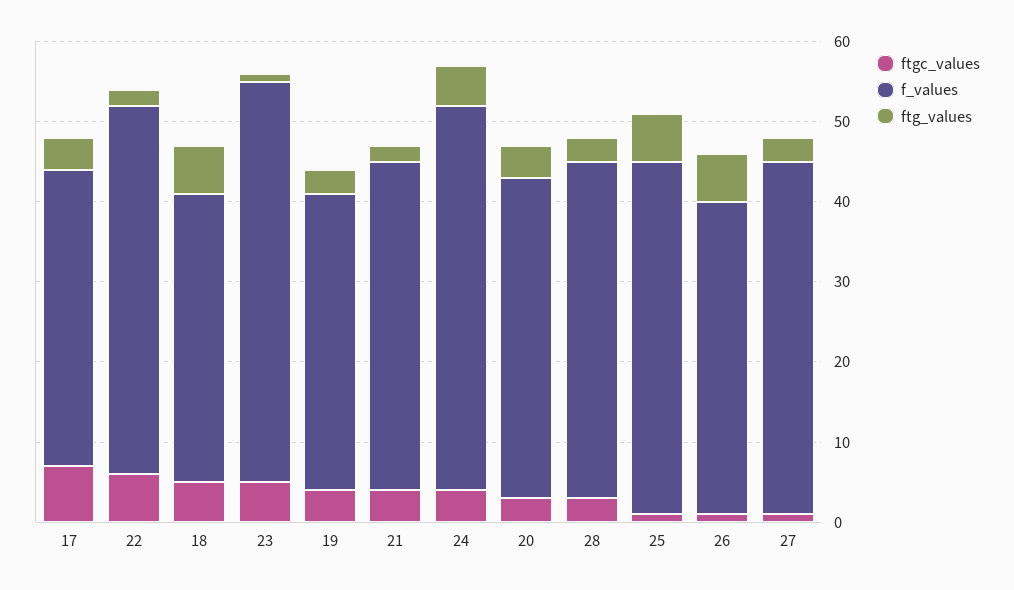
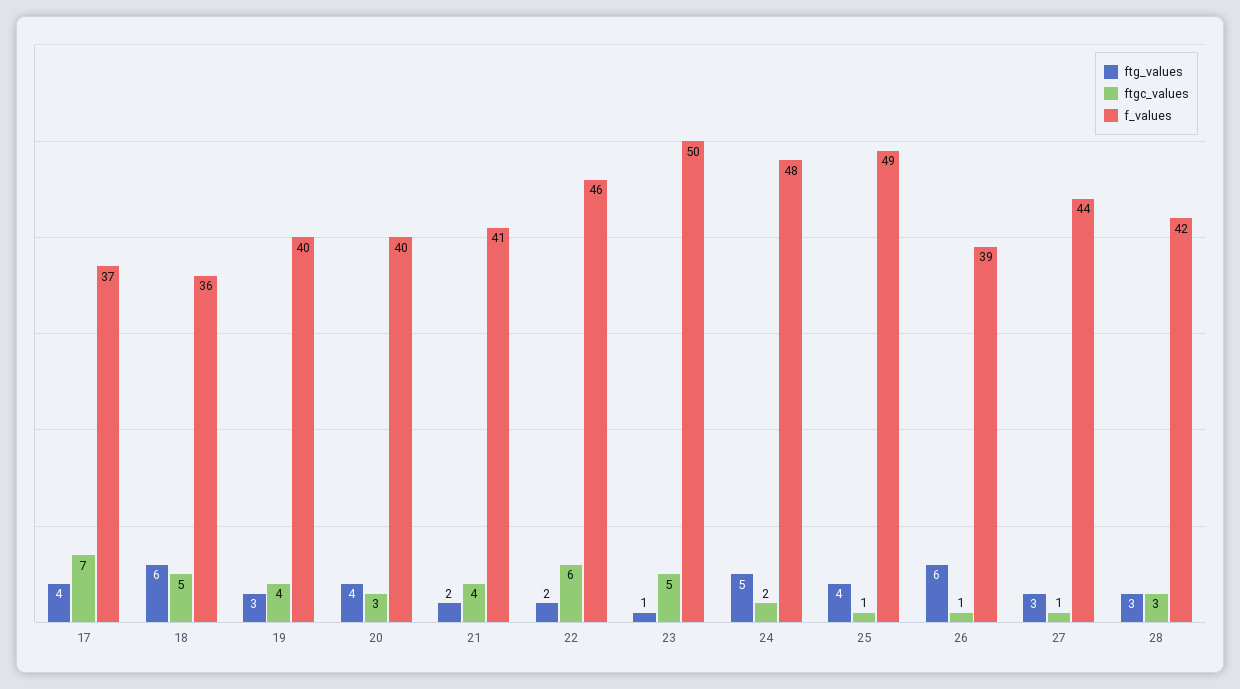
f_values, 19: 37 -> 40
ftgc_values, 24: 4 -> 2
f_values, 25: 44 -> 49
ftg_values, 25: 6 -> 4

